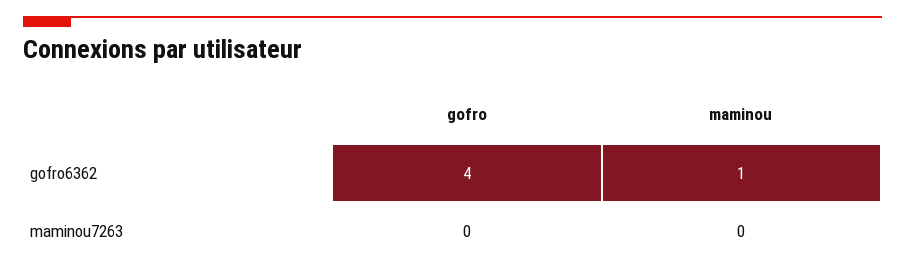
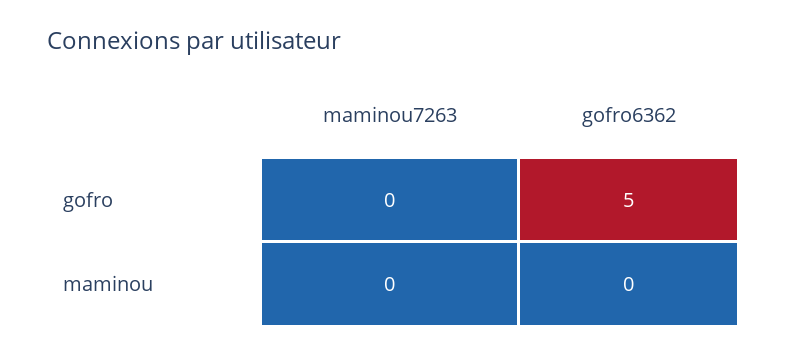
gofro, gofro6362: 4 -> 5
maminou, gofro6362: 1 -> 0

